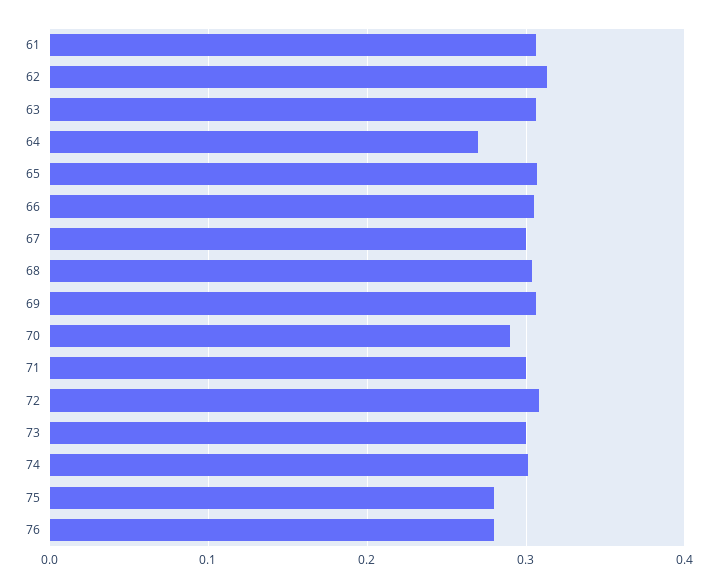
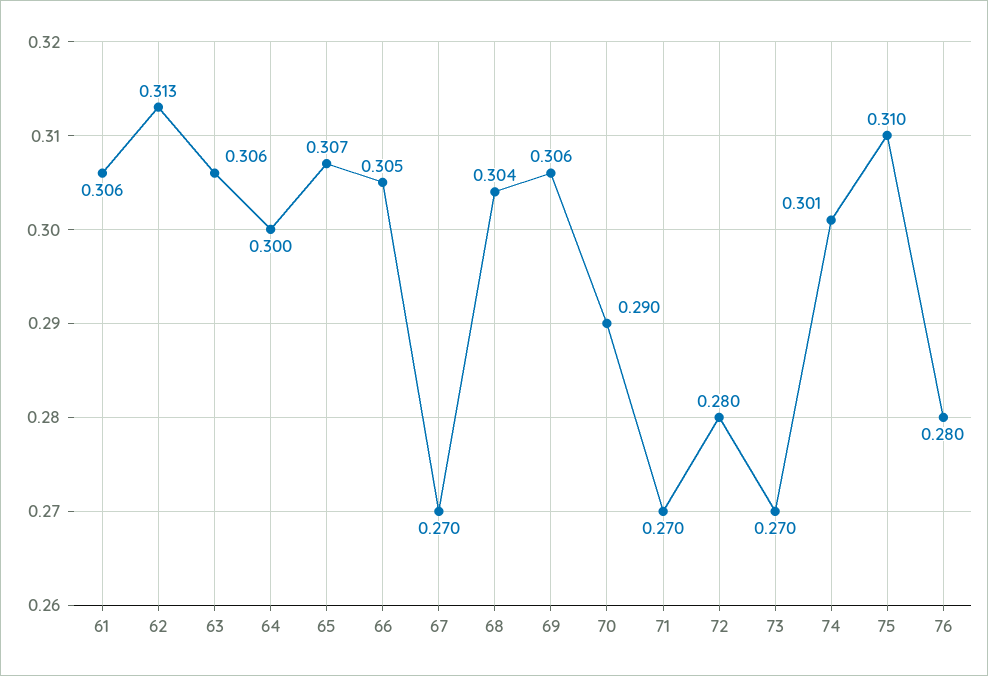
64: 0.27 -> 0.3
67: 0.3 -> 0.27
71: 0.3 -> 0.27
72: 0.31 -> 0.28
73: 0.3 -> 0.27
75: 0.28 -> 0.31

